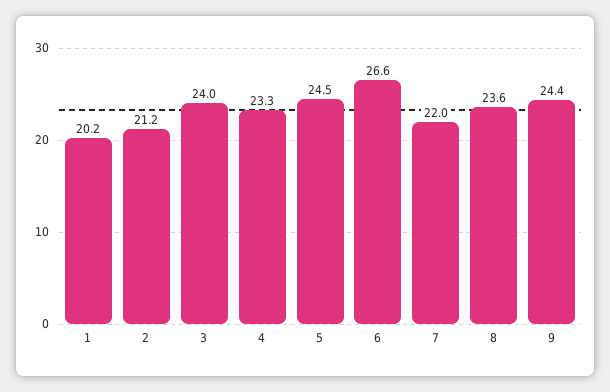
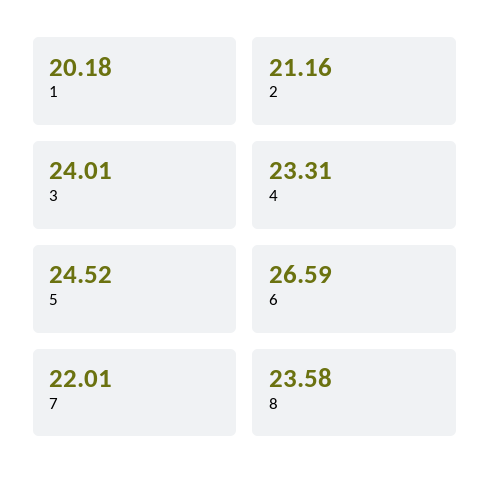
9: 24.4 -> none

